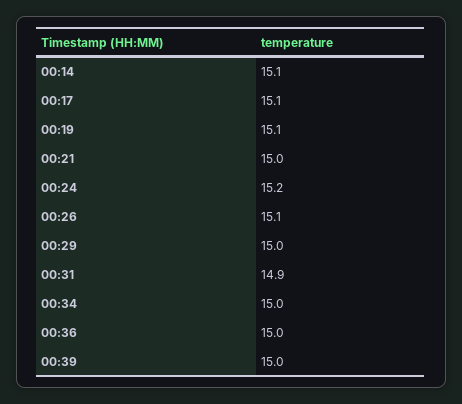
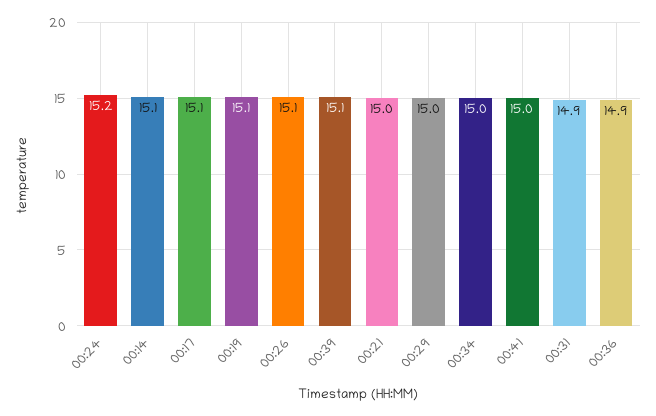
00:36: 15 -> 14.9
00:39: 15 -> 15.1
00:41: none -> 15

